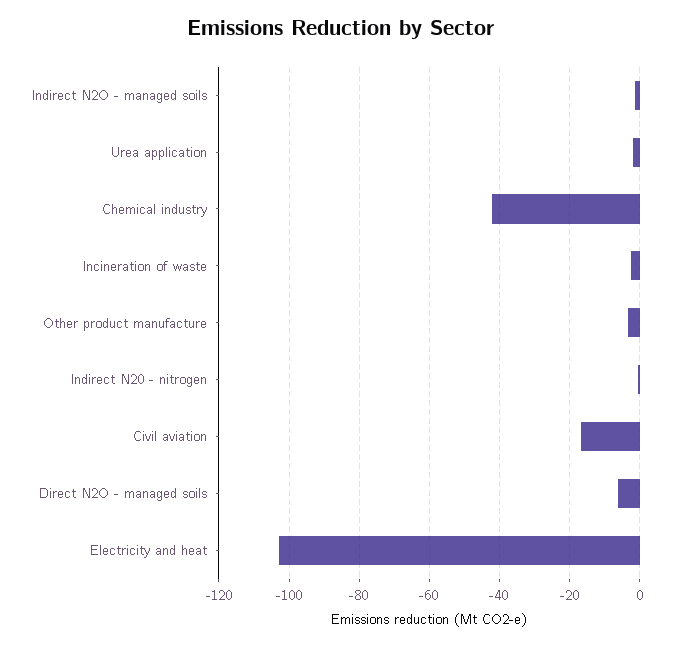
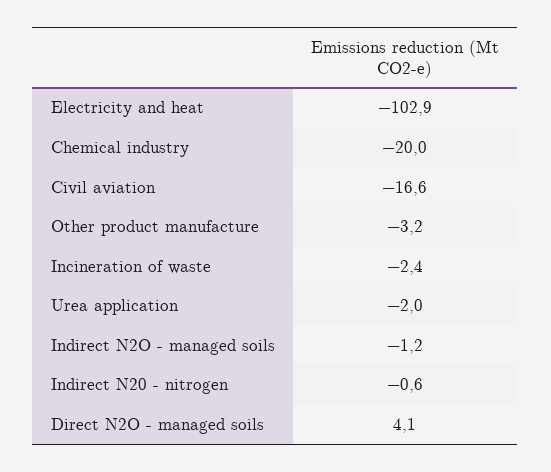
Chemical industry: -42 -> -20
Direct N2O - managed soils: -6 -> 4.1

